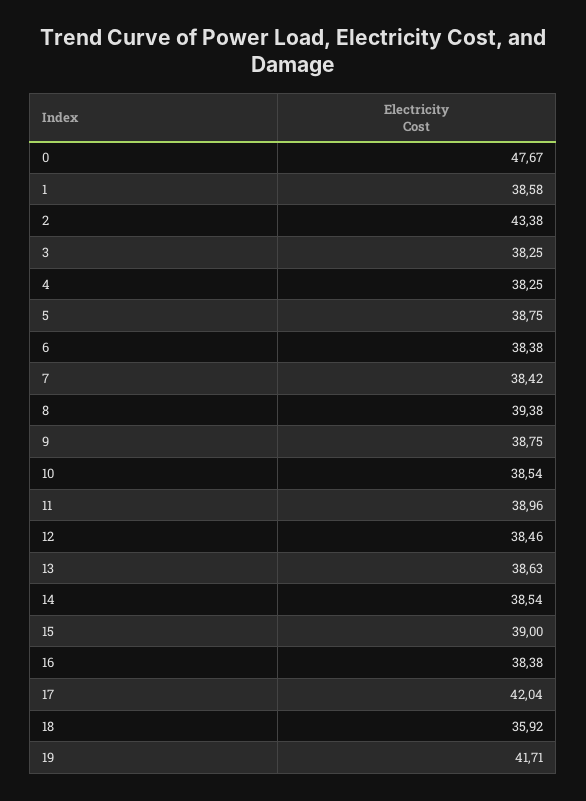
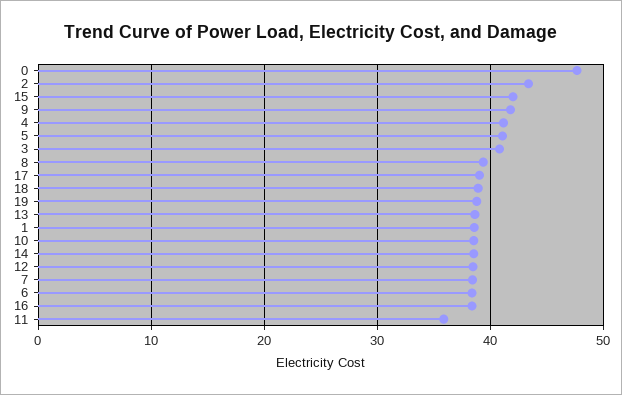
3: 38.25 -> 41
4: 38.25 -> 41
5: 38.75 -> 41
9: 38.75 -> 42
11: 38.96 -> 36
15: 39 -> 42
17: 42.04 -> 39
18: 35.92 -> 39
19: 41.71 -> 39

